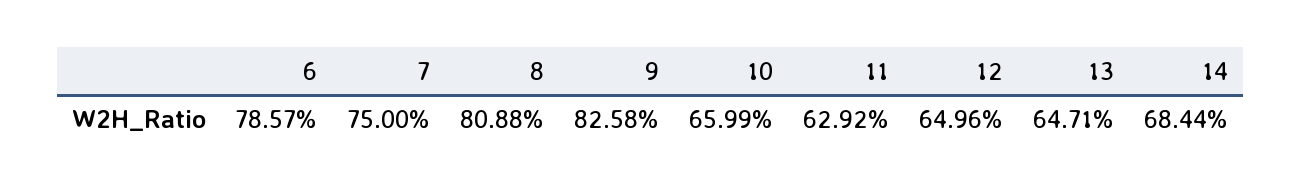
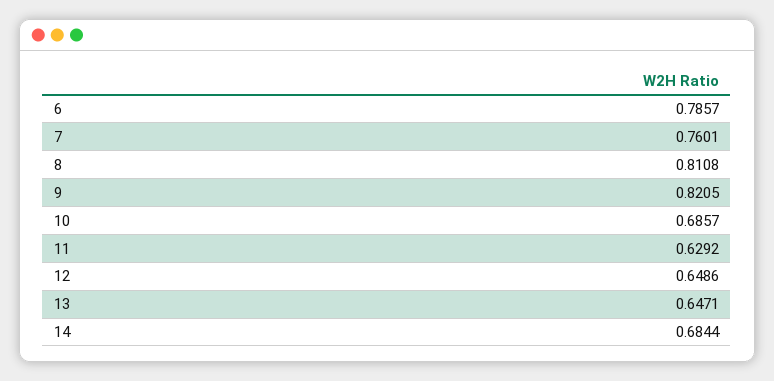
7: 0.75 -> 0.7601
8: 0.8088 -> 0.8108
9: 0.8258 -> 0.8205
10: 0.6599 -> 0.6857
12: 0.6496 -> 0.6486

